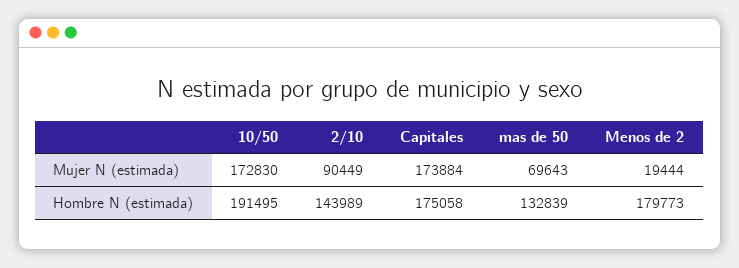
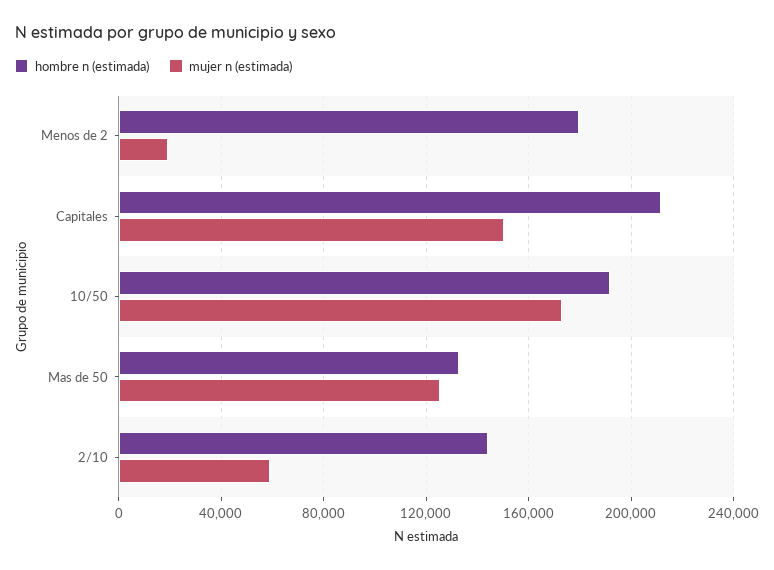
Mujer N (estimada), 2/10: 90449 -> 60000
Mujer N (estimada), Capitales: 173884 -> 150000
Mujer N (estimada), mas de 50: 69643 -> 125000
Hombre N (estimada), Capitales: 175058 -> 210000

